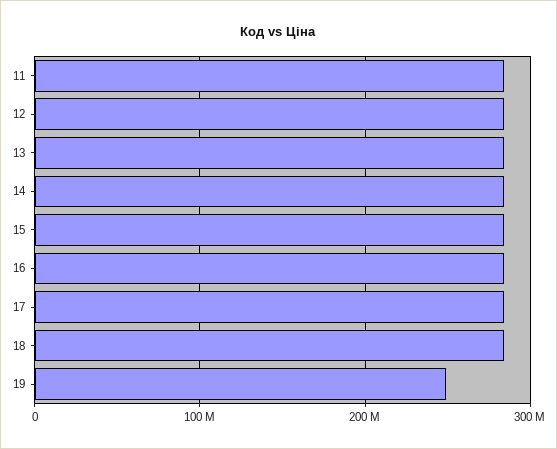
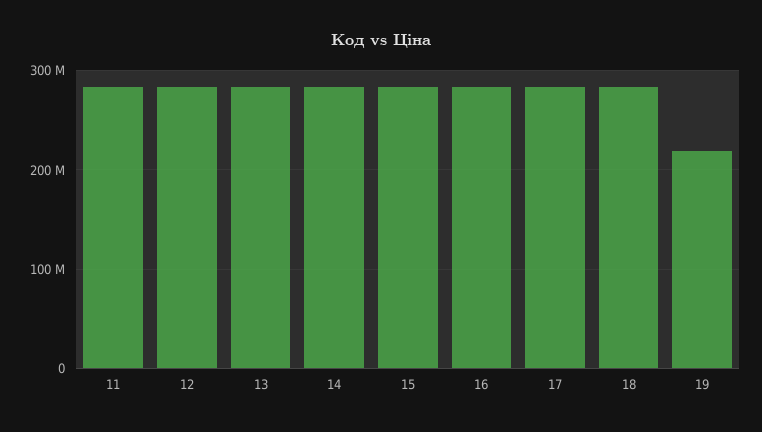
19: 250000000 -> 220000000

